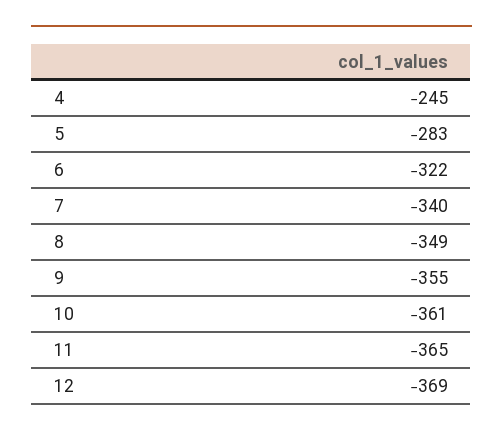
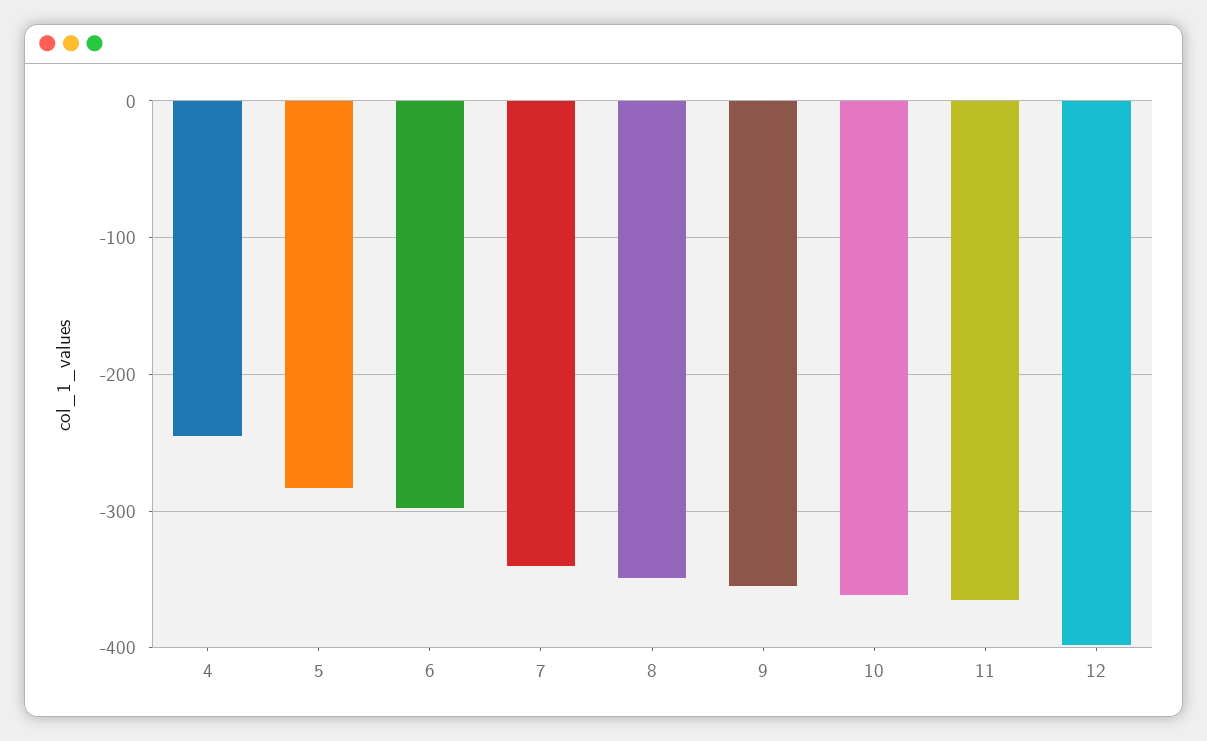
6: -322 -> -300
12: -369 -> -400

